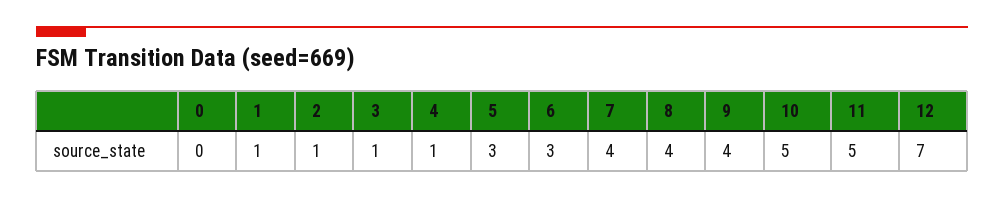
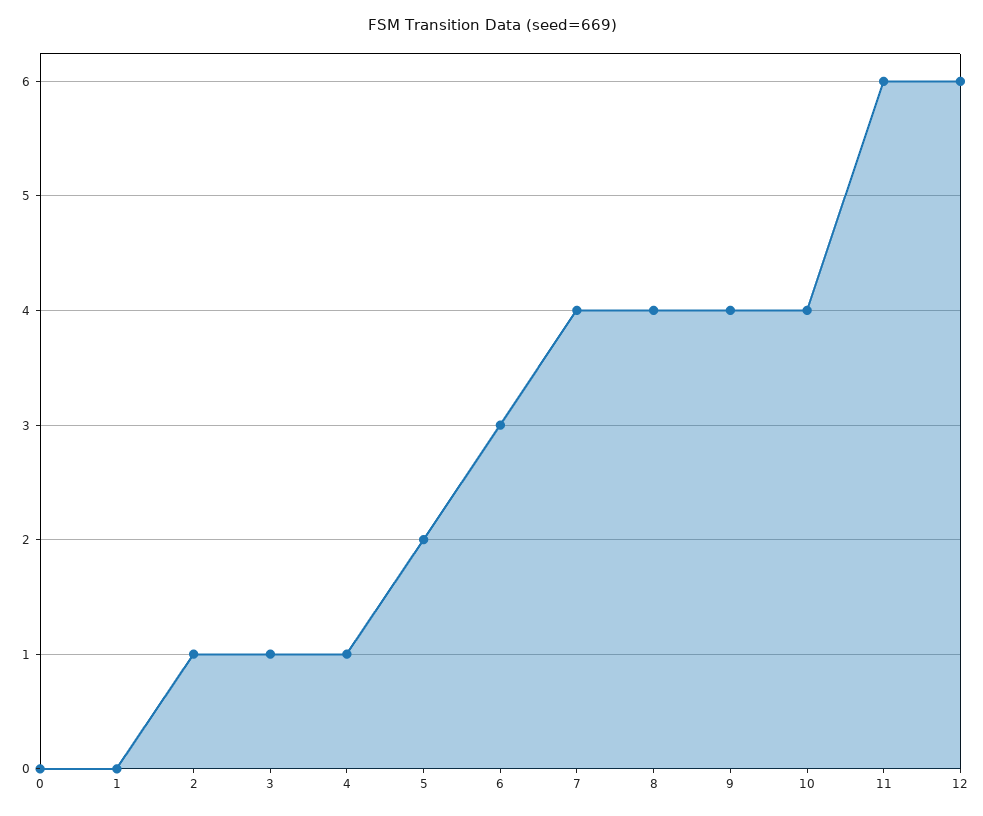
1: 1 -> 0
5: 3 -> 2
10: 5 -> 4
11: 5 -> 6
12: 7 -> 6

